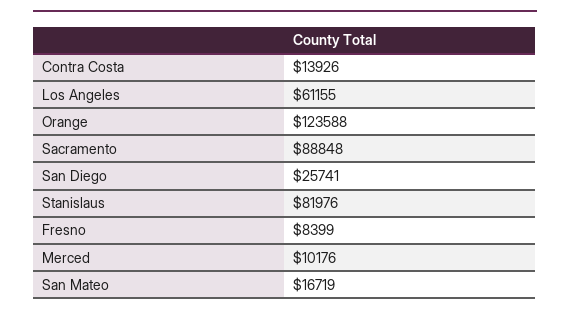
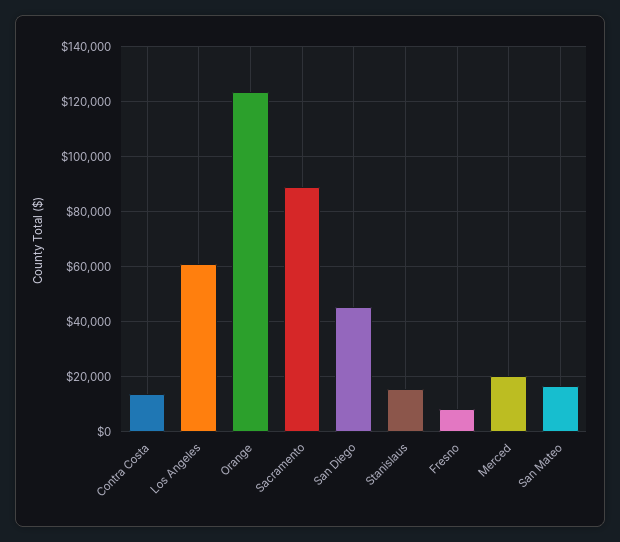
San Diego: 25741 -> 45000
Stanislaus: 81976 -> 15000
Merced: 10176 -> 20000

